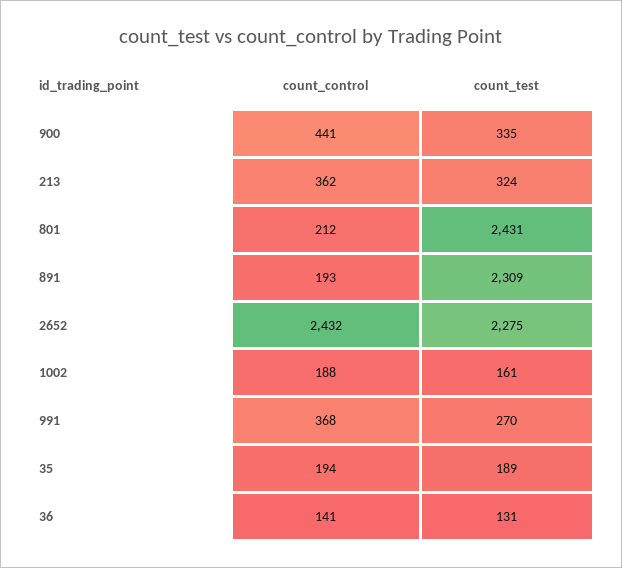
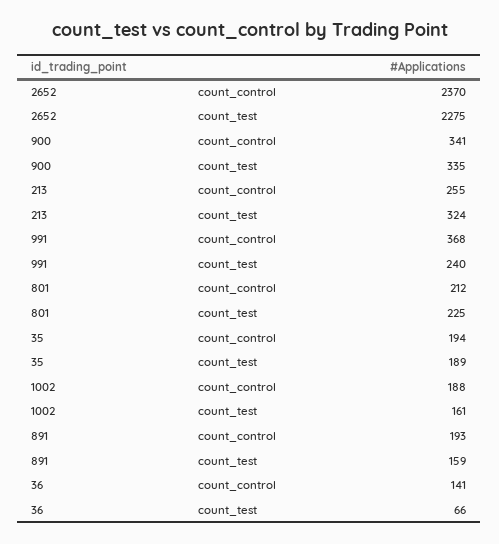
count_control, 900: 441 -> 341
count_control, 213: 362 -> 255
count_test, 801: 2431 -> 225
count_test, 891: 2309 -> 159
count_control, 2652: 2432 -> 2370
count_test, 991: 270 -> 240
count_test, 36: 131 -> 66

